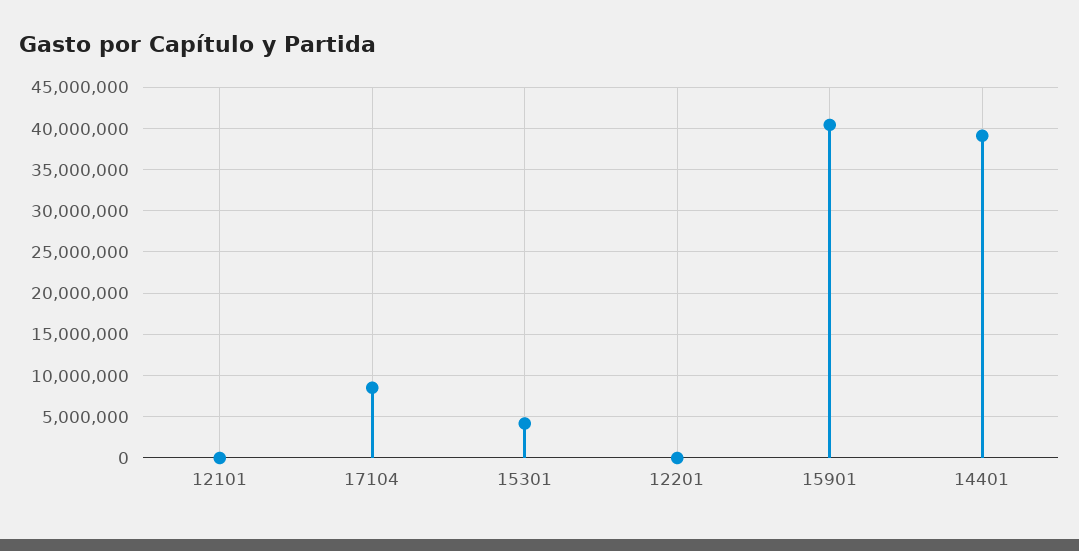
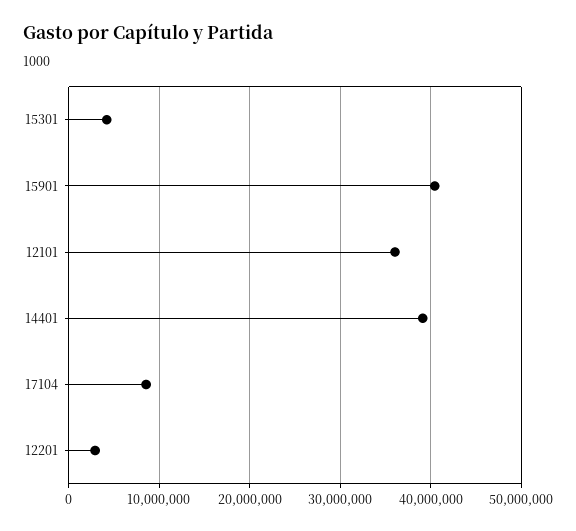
12101: 0 -> 36000000
12201: 0 -> 3000000

